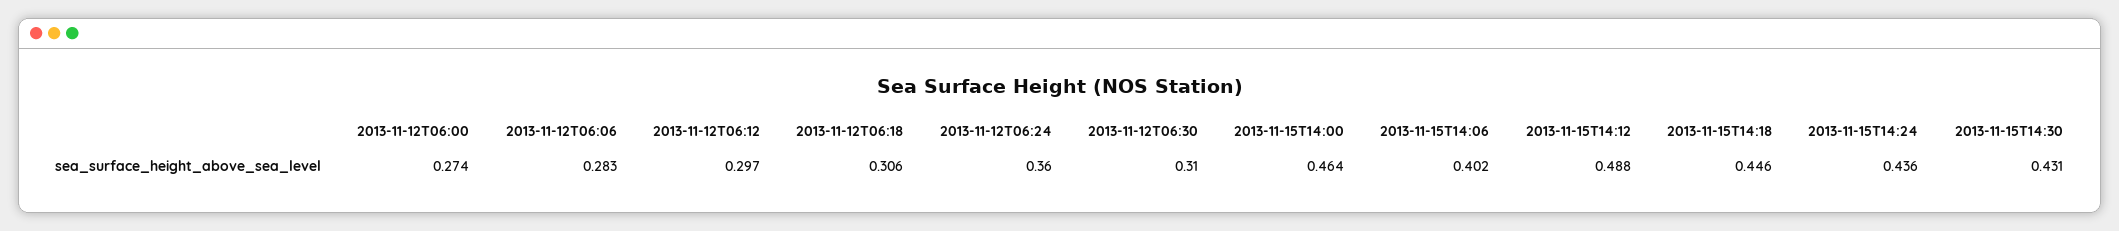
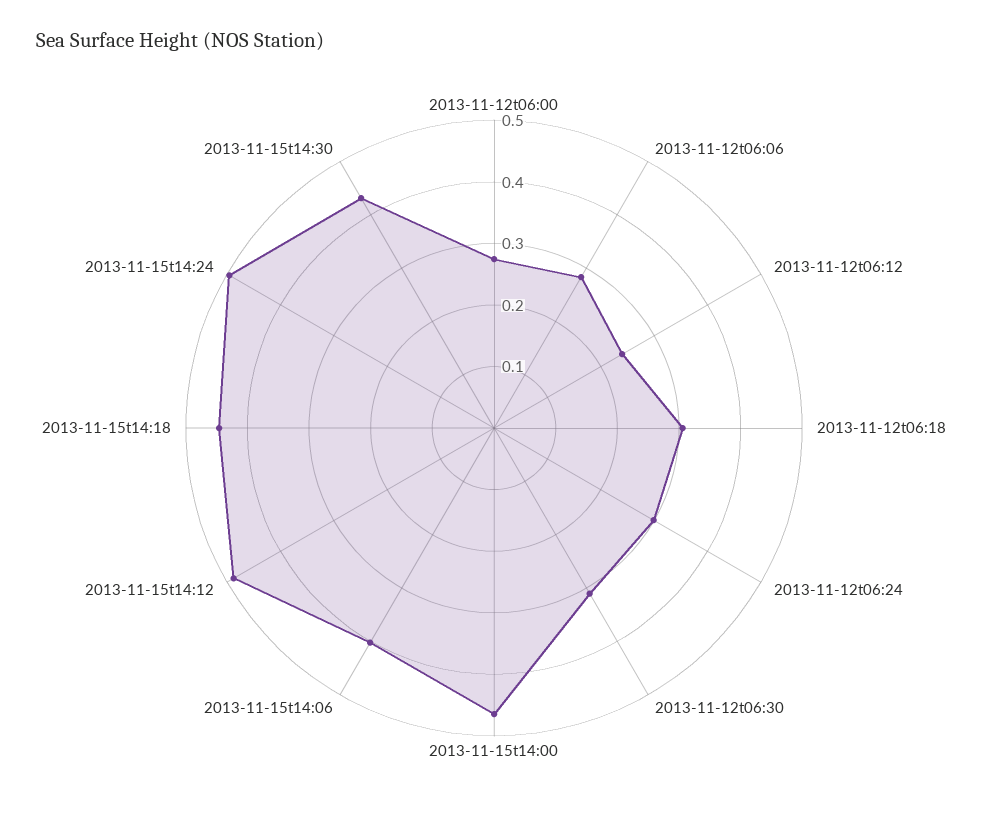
2013-11-12T06:12: 0.297 -> 0.24
2013-11-12T06:24: 0.36 -> 0.3
2013-11-15T14:24: 0.436 -> 0.5

